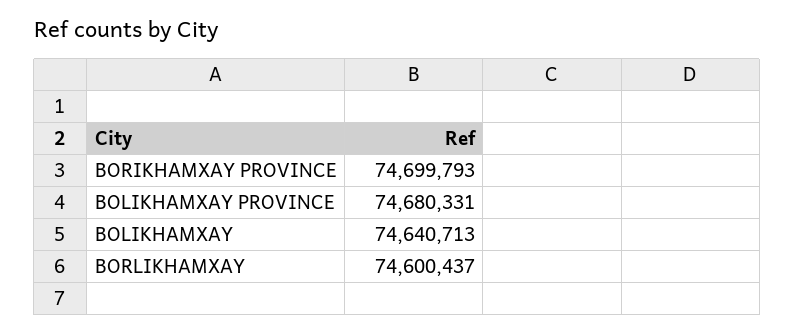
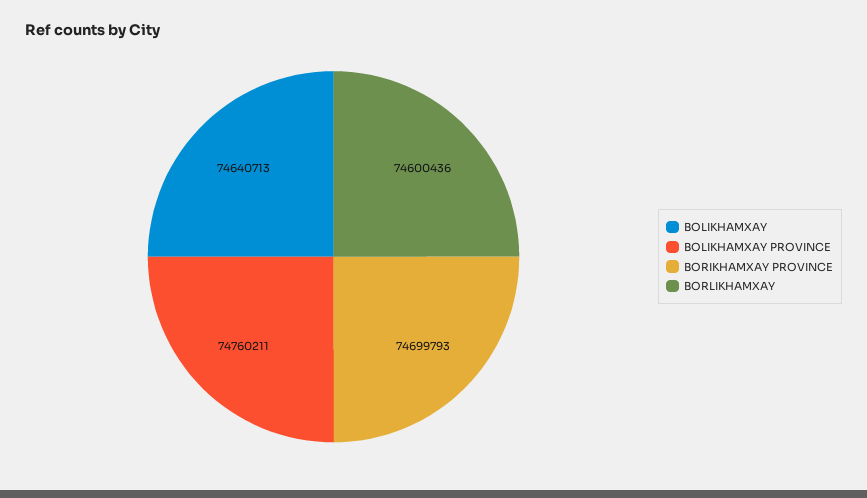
BOLIKHAMXAY PROVINCE: 74680331 -> 74760211
BORLIKHAMXAY: 74600437 -> 74600436

